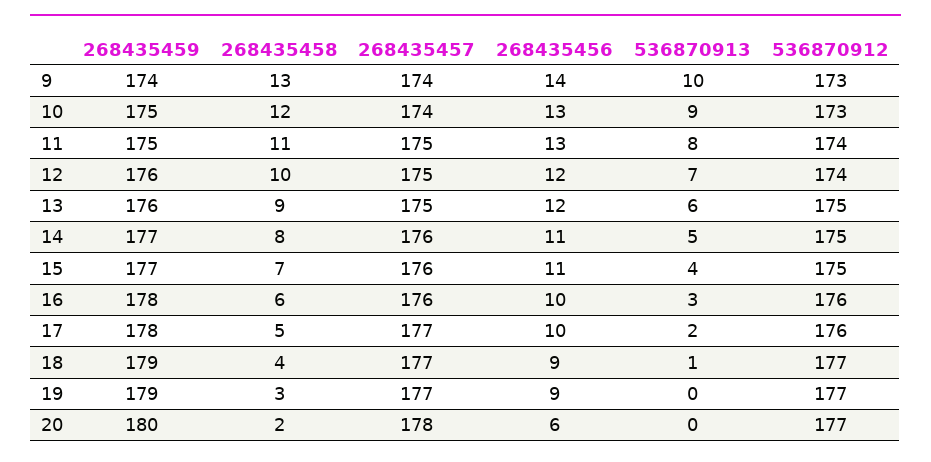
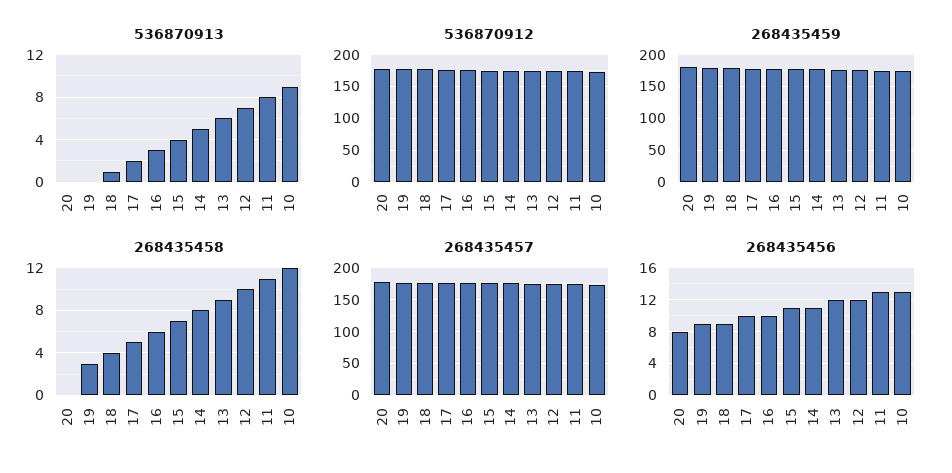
268435459, 9: 174 -> none
268435458, 9: 13 -> none
268435457, 9: 174 -> none
268435456, 9: 14 -> none
536870913, 9: 10 -> none
536870912, 9: 173 -> none
268435458, 20: 2 -> 0
268435456, 20: 6 -> 8

